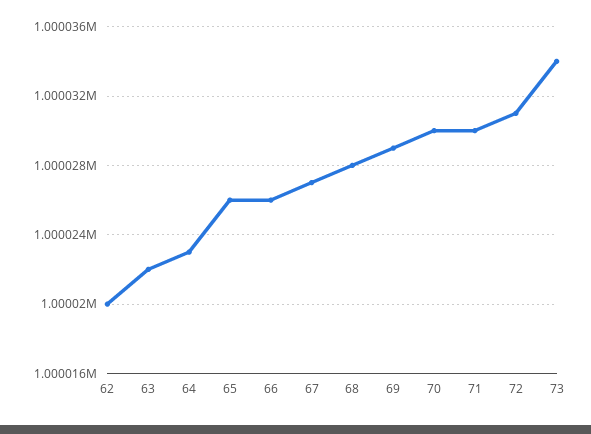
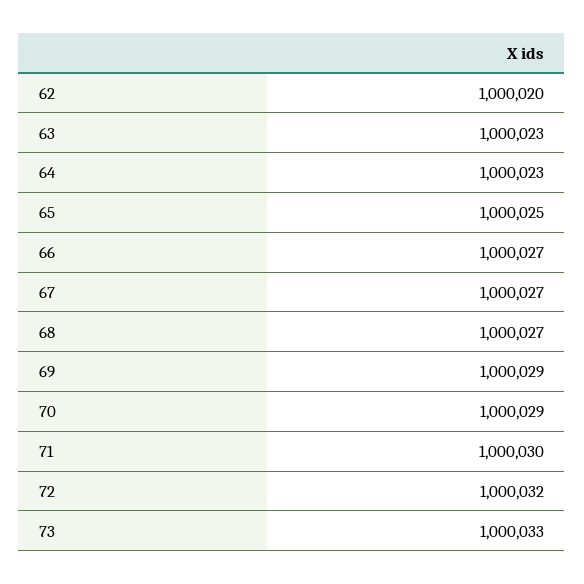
63: 1000022 -> 1000023
65: 1000026 -> 1000025
66: 1000026 -> 1000027
68: 1000028 -> 1000027
70: 1000030 -> 1000029
72: 1000031 -> 1000032
73: 1000034 -> 1000033

